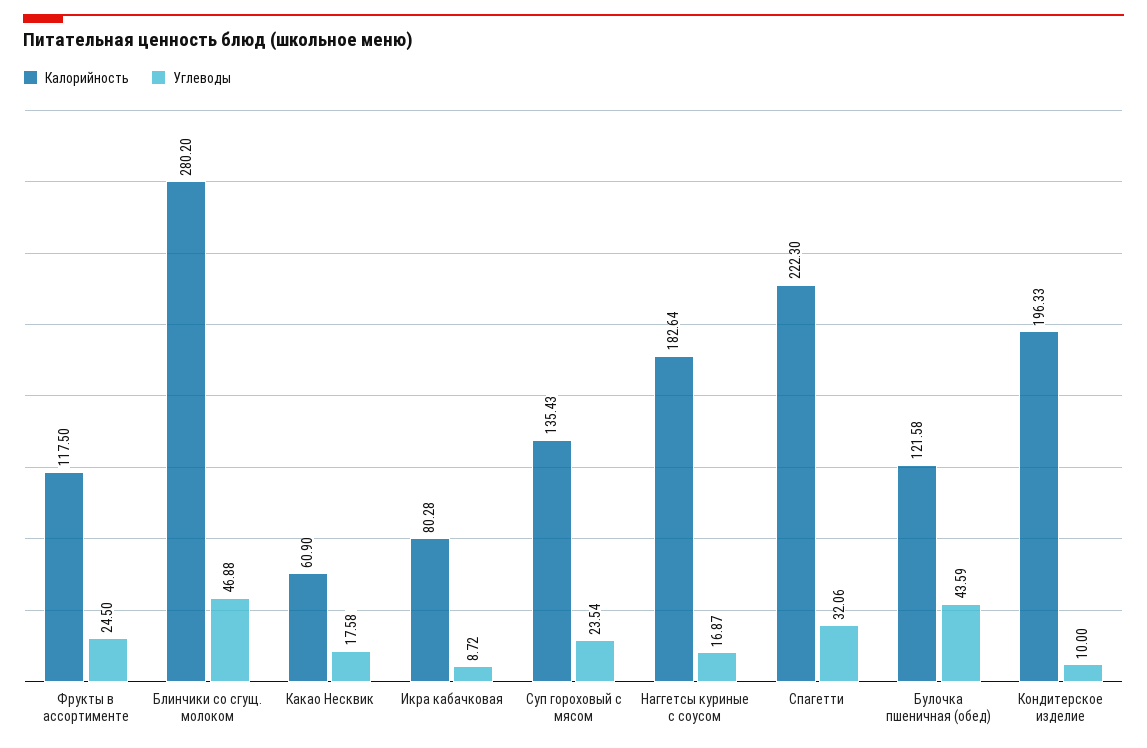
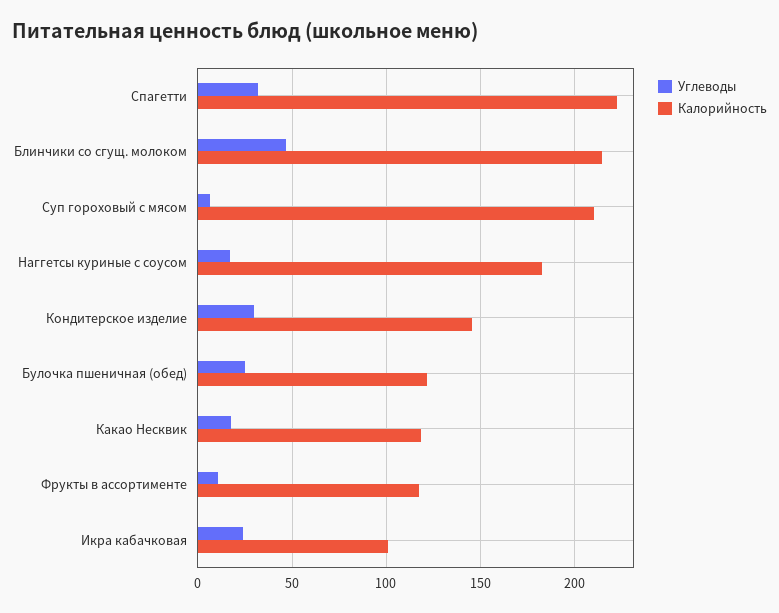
Углеводы, Фрукты в ассортименте: 24.5 -> 10
Калорийность, Блинчики со сгущ. молоком: 280.2 -> 215
Калорийность, Какао Несквик: 60.9 -> 120
Калорийность, Икра кабачковая: 80.28 -> 100
Углеводы, Икра кабачковая: 8.72 -> 25
Калорийность, Суп гороховый с мясом: 135.43 -> 210
Углеводы, Суп гороховый с мясом: 23.54 -> 5
Углеводы, Булочка пшеничная (обед): 43.59 -> 25
Калорийность, Кондитерское изделие: 196.33 -> 145
Углеводы, Кондитерское изделие: 10 -> 30

